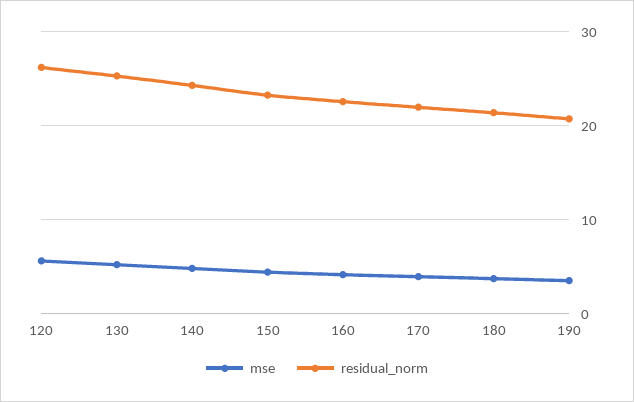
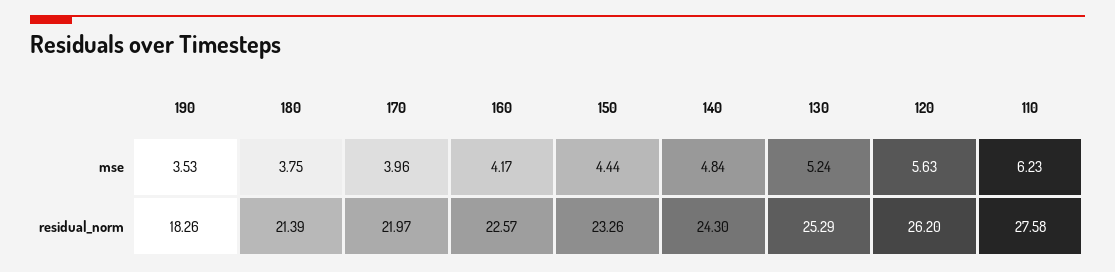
residual_norm, 190: 21 -> 18.26
mse, 110: none -> 6.23
residual_norm, 110: none -> 27.58

